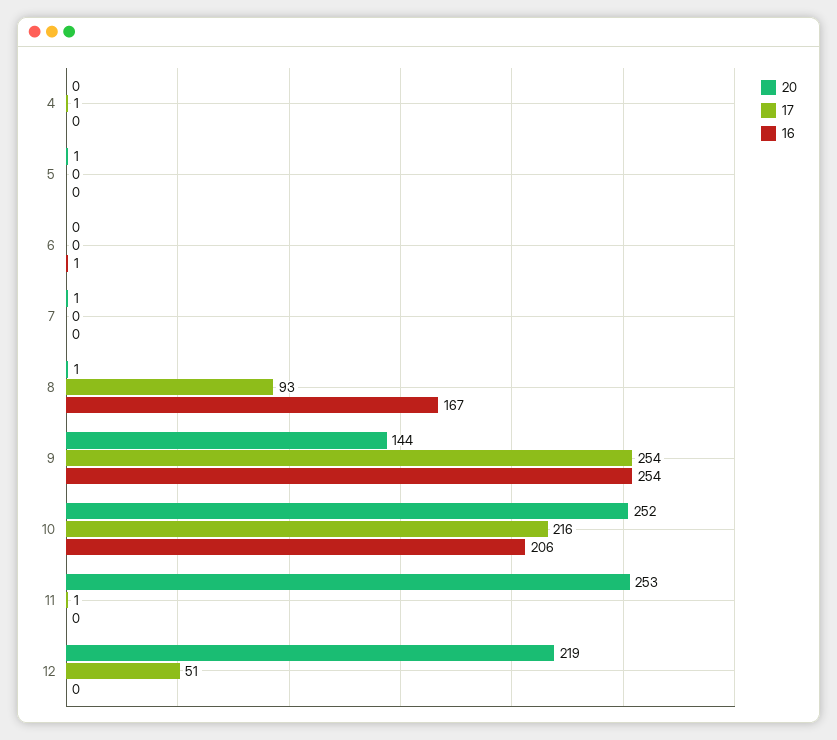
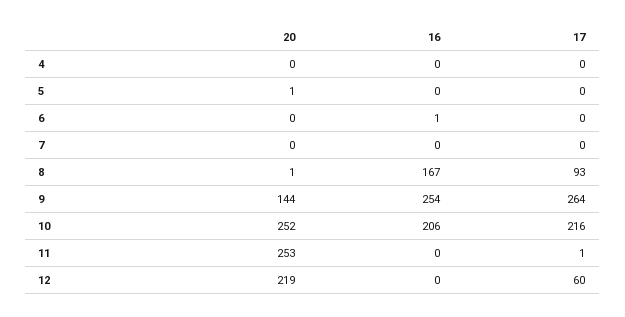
17, 4: 1 -> 0
20, 7: 1 -> 0
17, 9: 254 -> 264
17, 12: 51 -> 60

